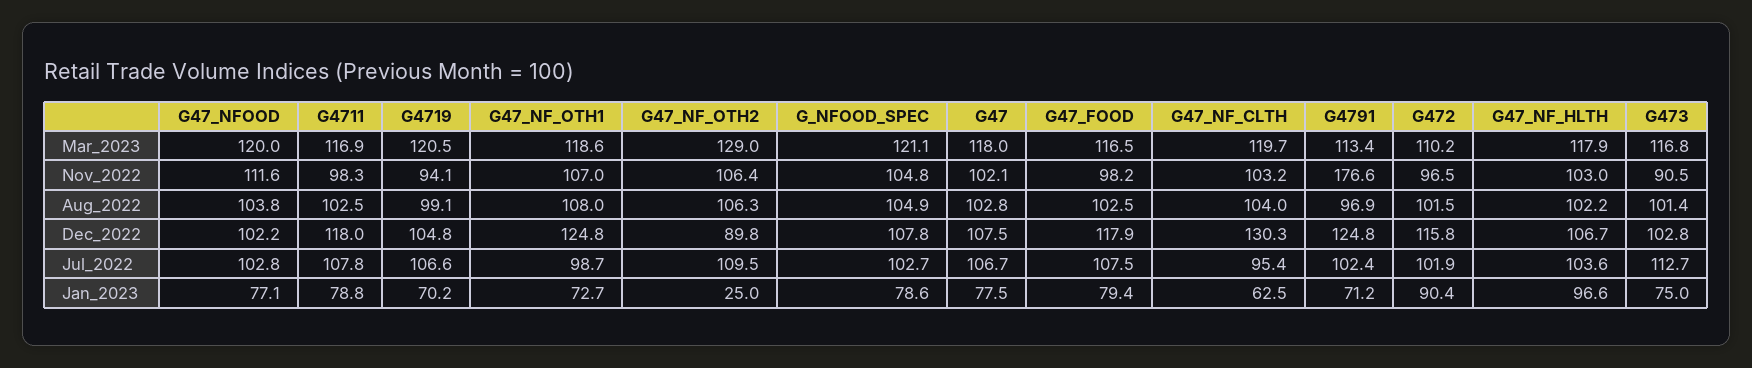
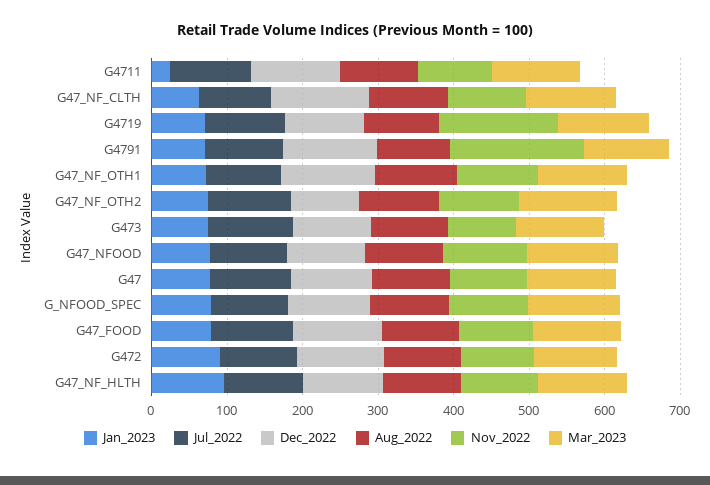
Nov_2022, G4719: 94.1 -> 160
Jan_2023, G4711: 78.8 -> 20
Jan_2023, G47_NF_OTH2: 25 -> 80

